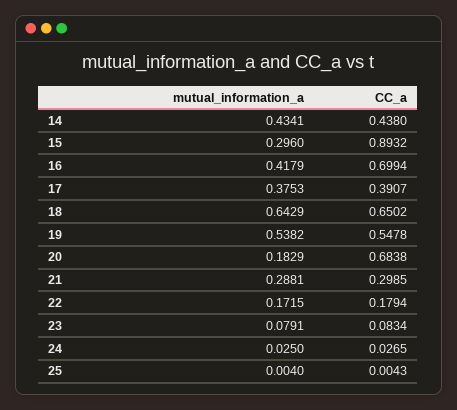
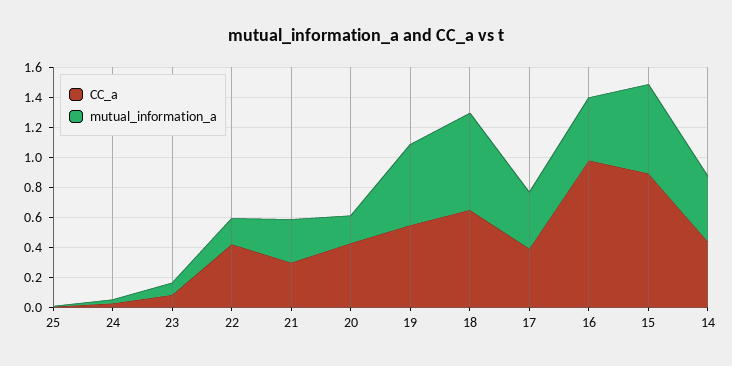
mutual_information_a, 15: 0.296 -> 0.6
CC_a, 16: 0.6994 -> 1
CC_a, 20: 0.6838 -> 0.4
CC_a, 22: 0.1794 -> 0.4

